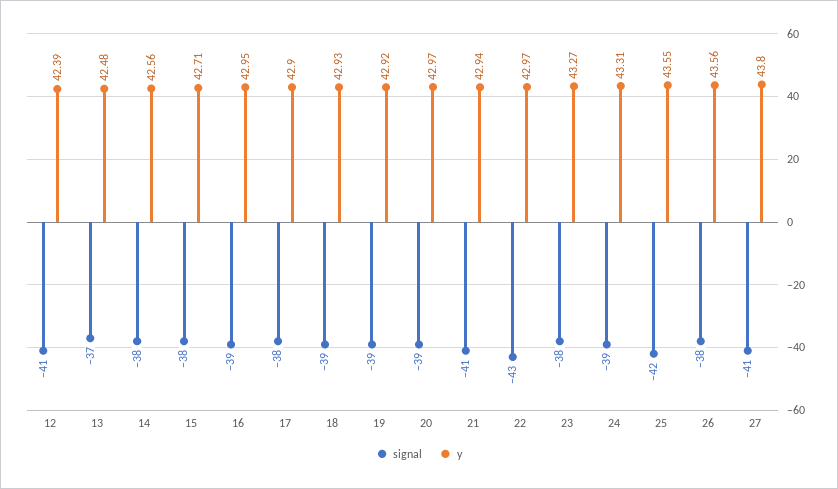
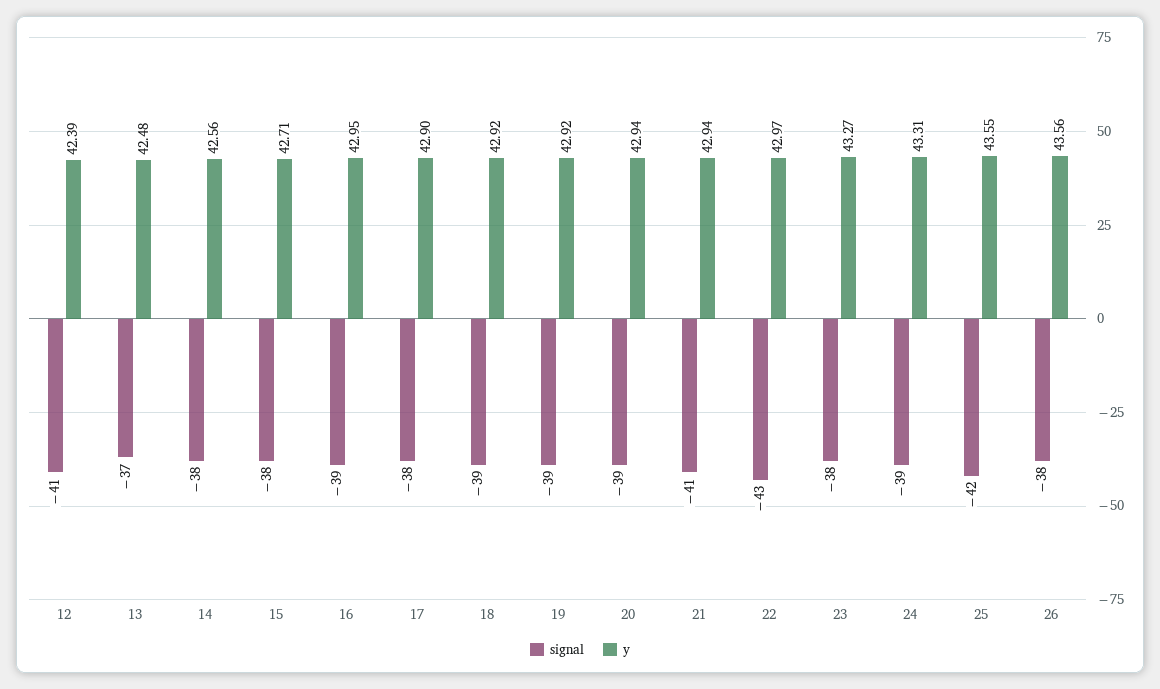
y, 18: 42.93 -> 42.92
y, 20: 42.97 -> 42.94
signal, 27: -41 -> none
y, 27: 43.8 -> none

